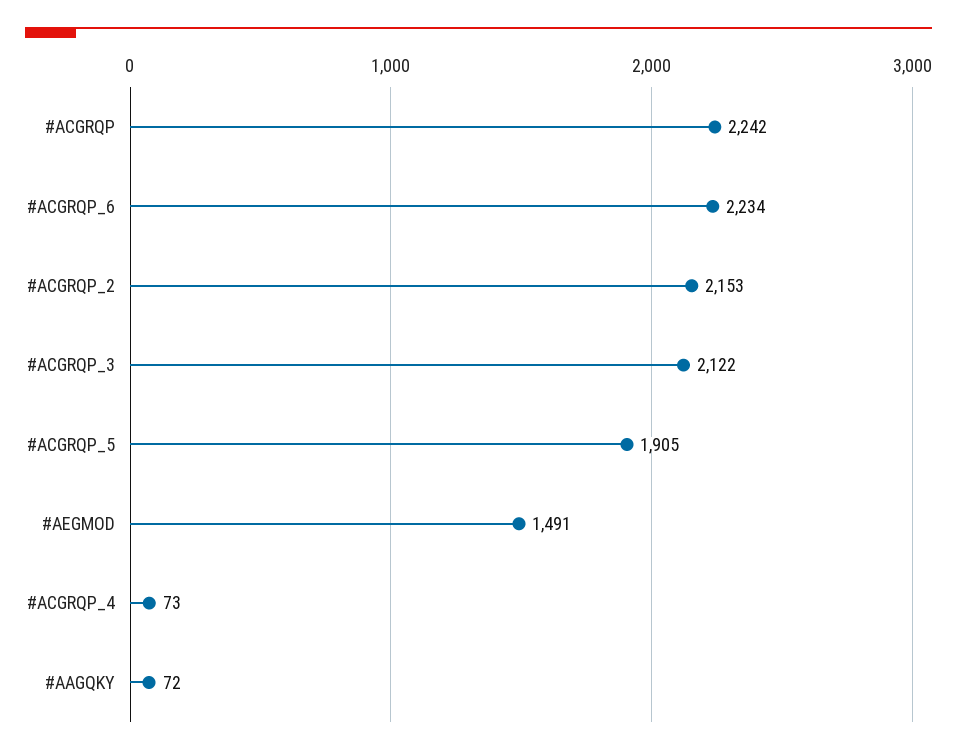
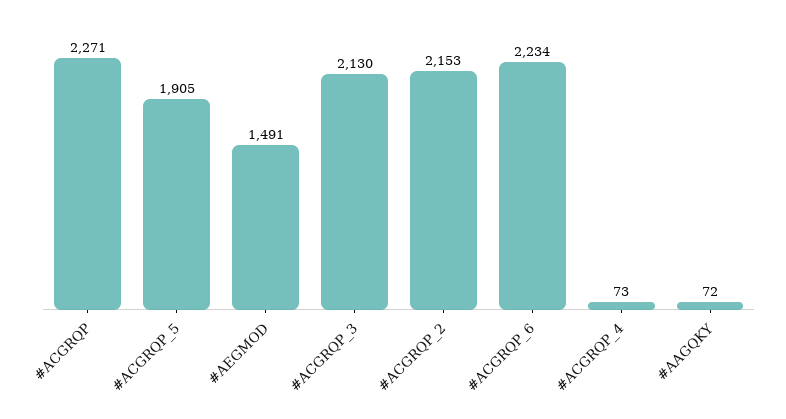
#ACGRQP: 2242 -> 2271
#ACGRQP_3: 2122 -> 2130

